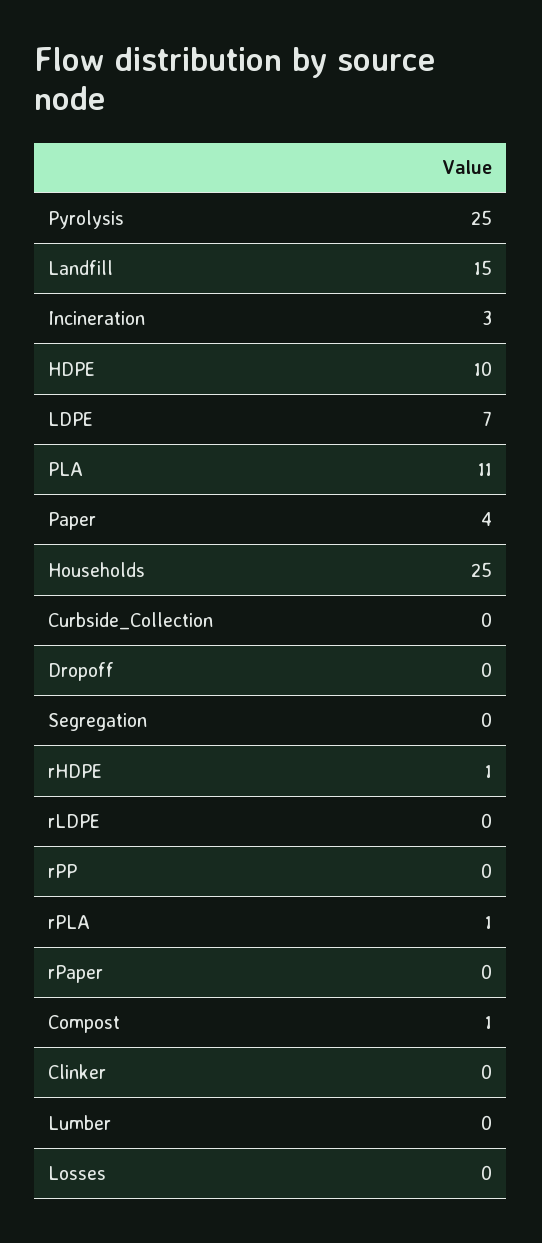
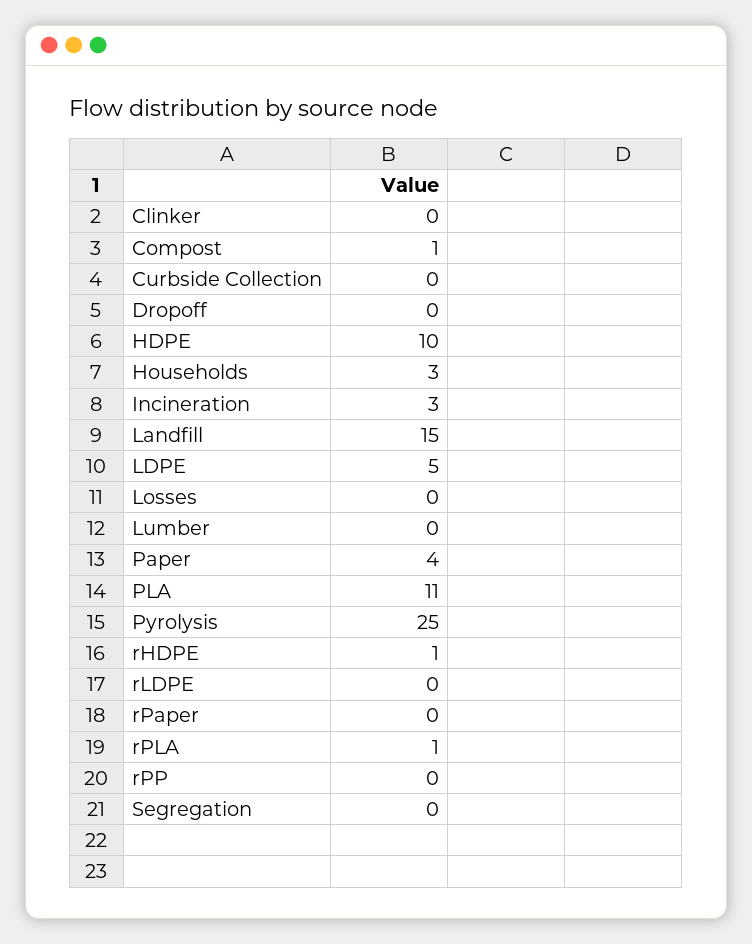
LDPE: 7 -> 5
Households: 25 -> 3

